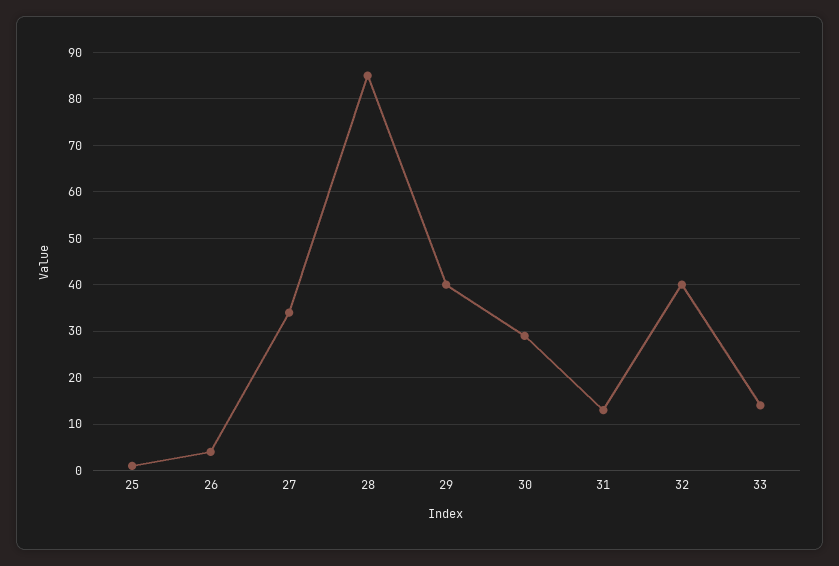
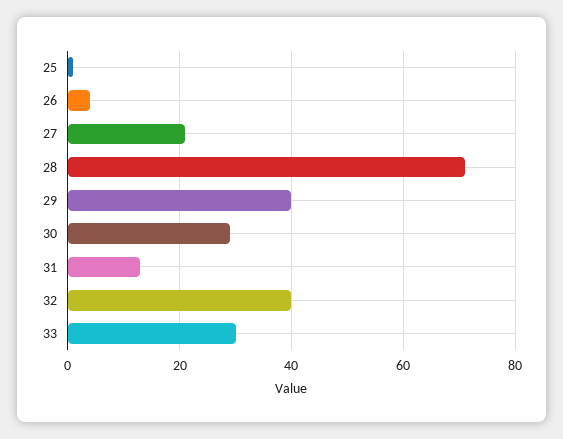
27: 35 -> 20
28: 85 -> 70
33: 15 -> 30

